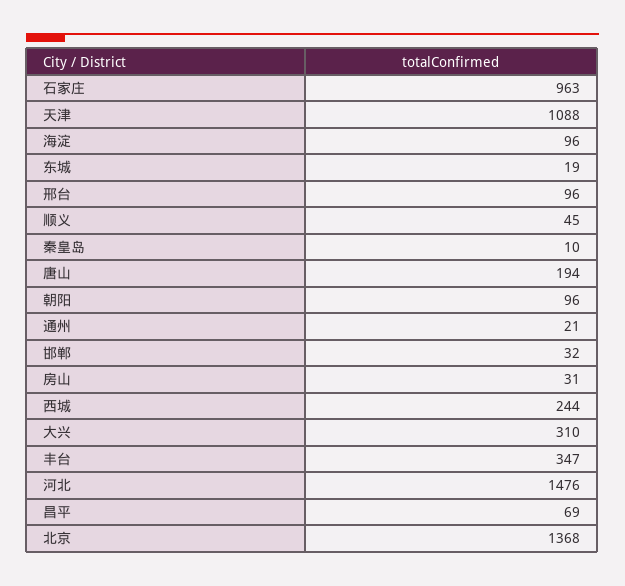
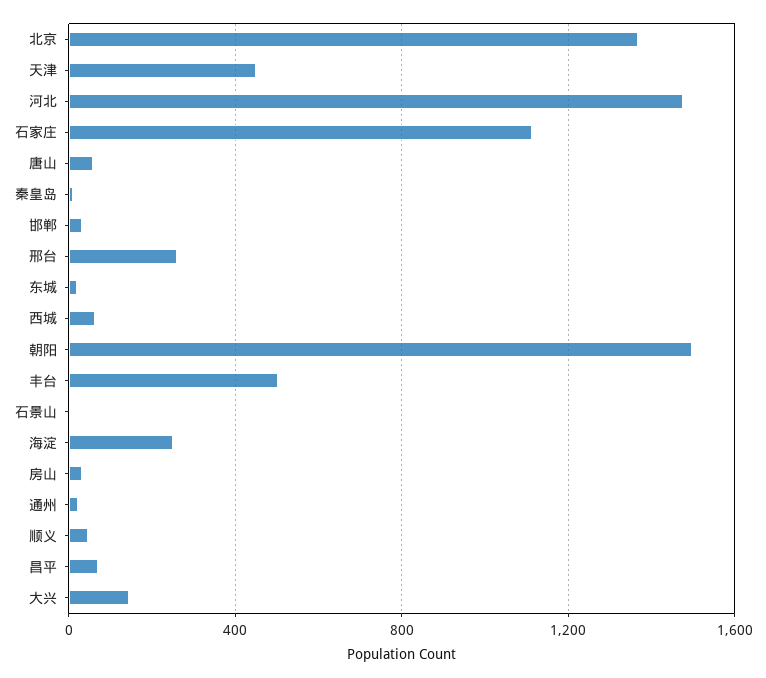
石家庄: 963 -> 1100
天津: 1088 -> 450
海淀: 96 -> 250
邢台: 96 -> 250
唐山: 194 -> 50
朝阳: 96 -> 1500
西城: 244 -> 50
大兴: 310 -> 150
丰台: 347 -> 500
石景山: none -> 0

